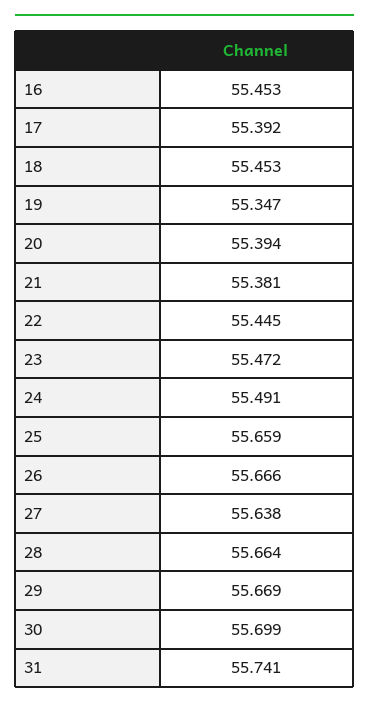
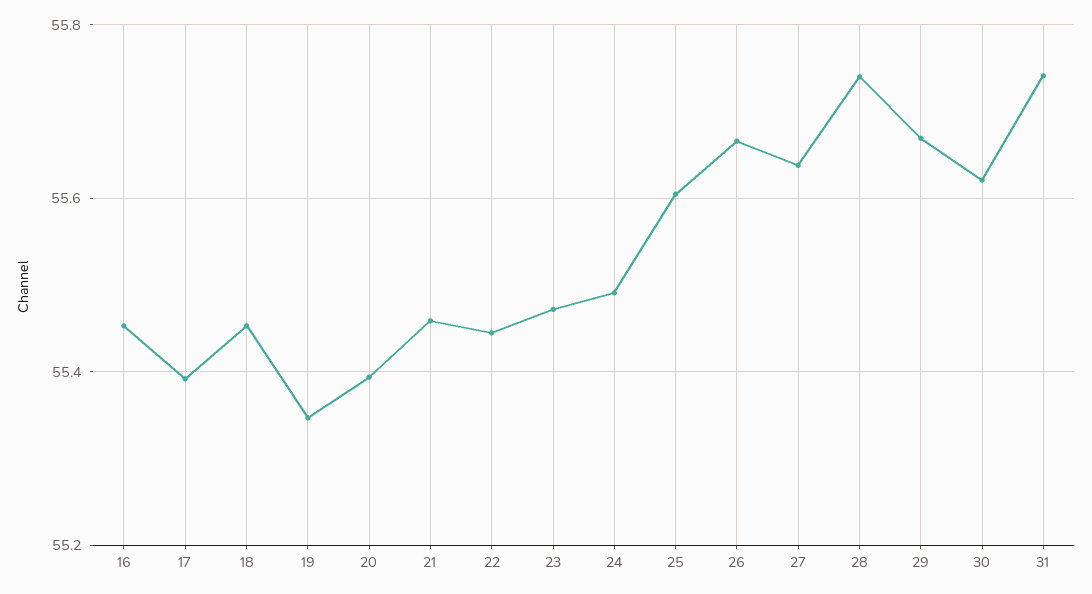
21: 55.381 -> 55.46
25: 55.659 -> 55.6
28: 55.664 -> 55.74
30: 55.699 -> 55.62

